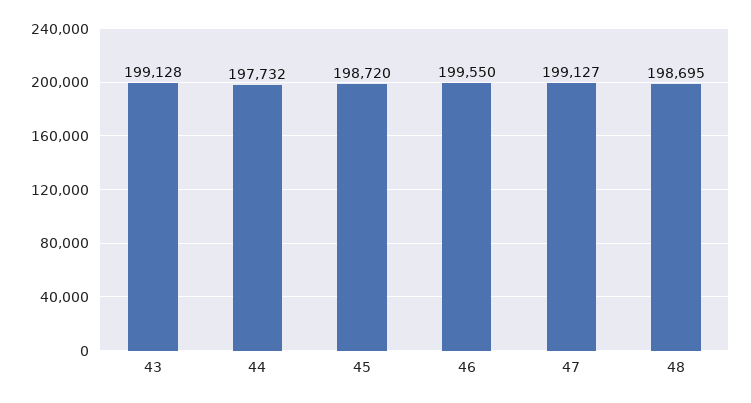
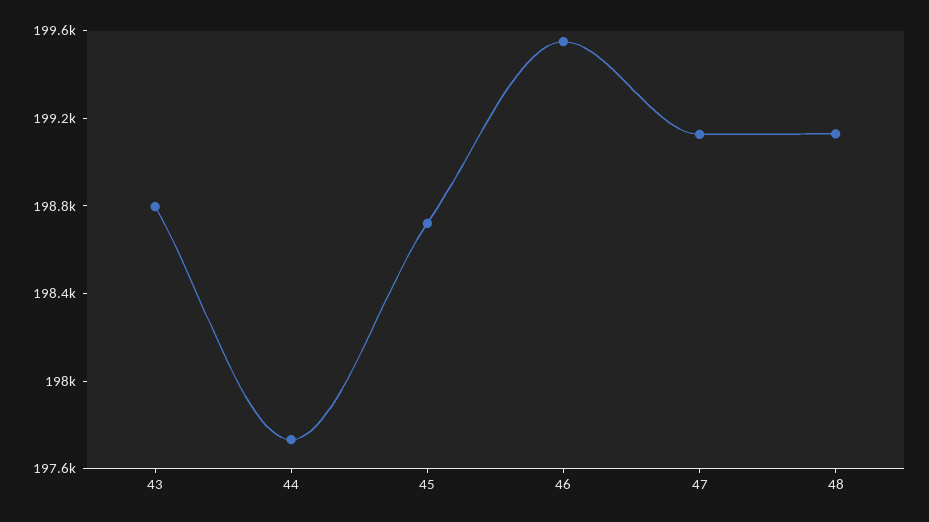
43: 199128 -> 198800
48: 198695 -> 199100

